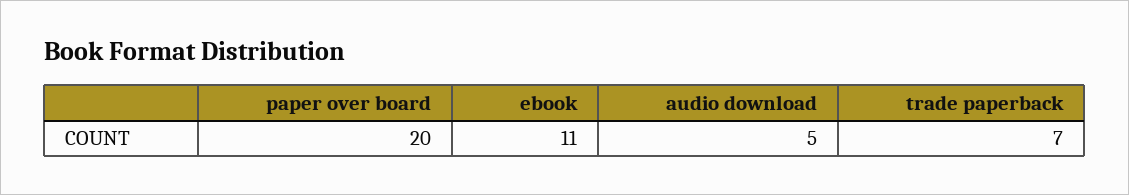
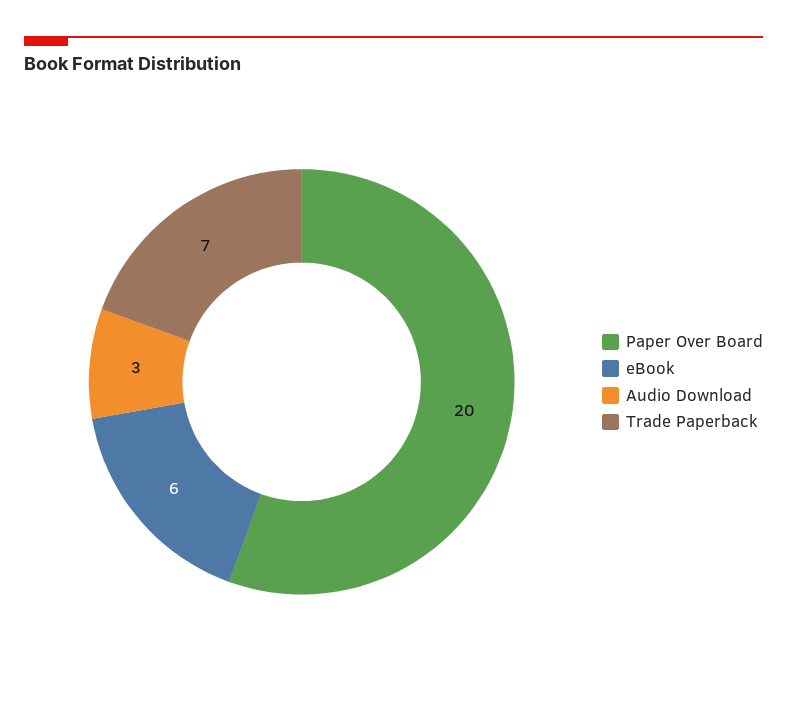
ebook: 11 -> 6
audio download: 5 -> 3

